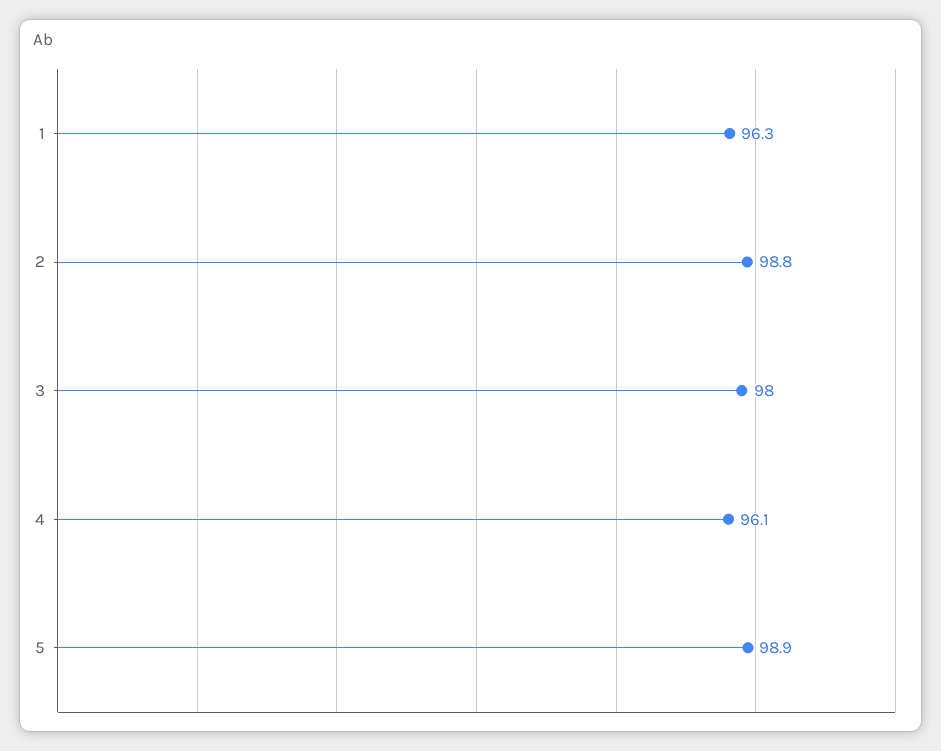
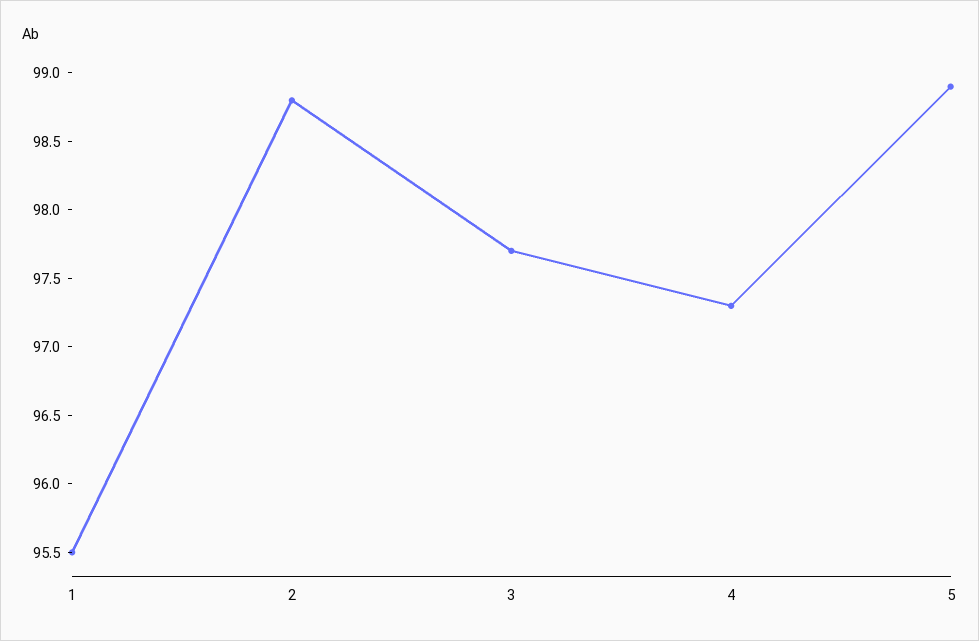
1: 96.3 -> 95.5
3: 98 -> 97.7
4: 96.1 -> 97.3

